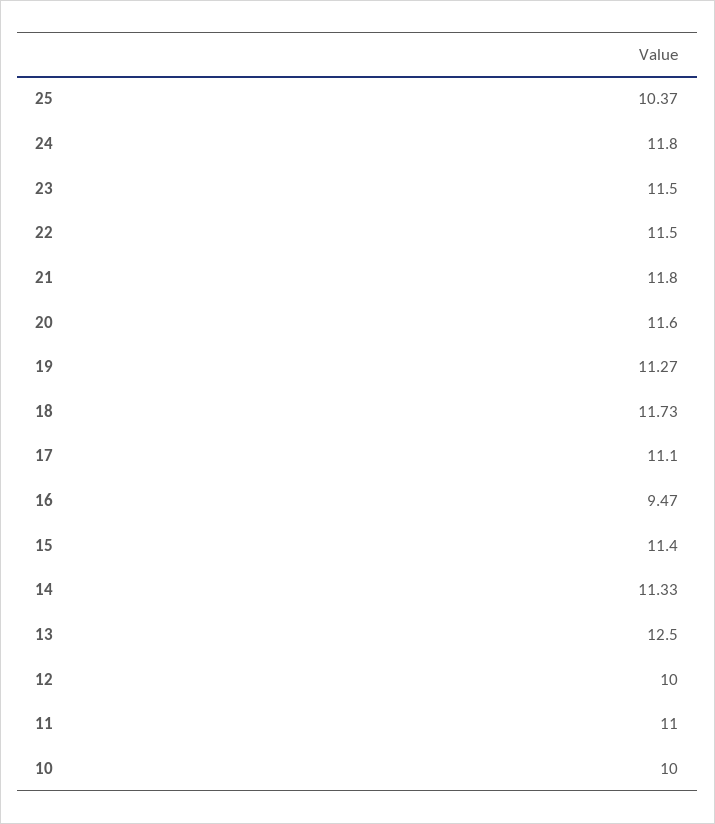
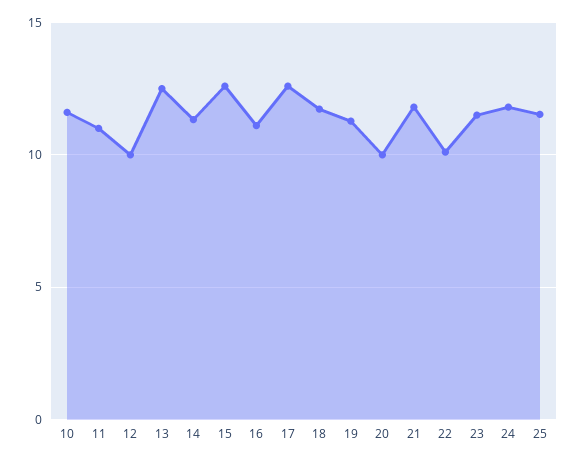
25: 10.37 -> 11.5
22: 11.5 -> 10
20: 11.6 -> 10
17: 11.1 -> 12.5
16: 9.47 -> 11
15: 11.4 -> 12.5
10: 10 -> 11.5

